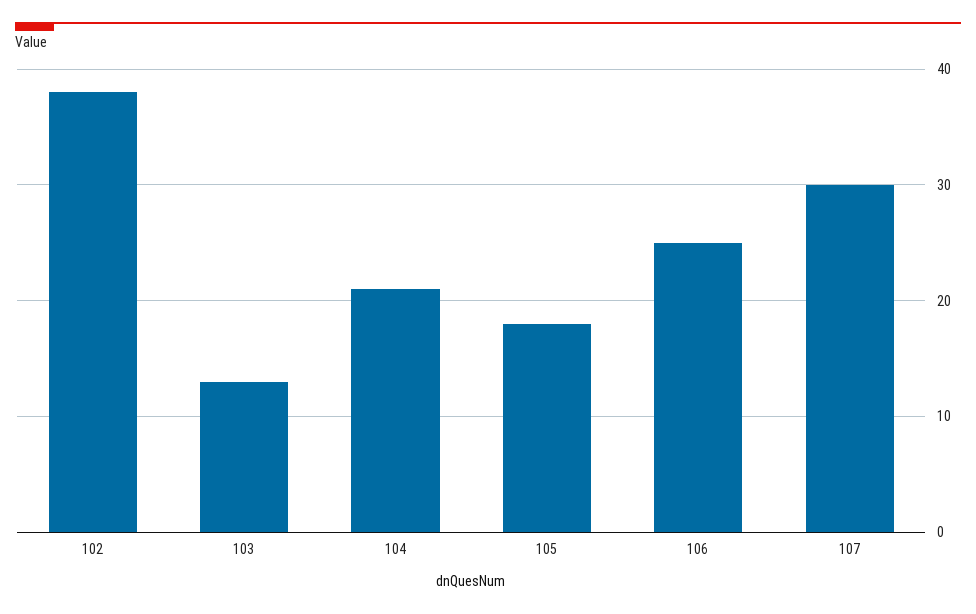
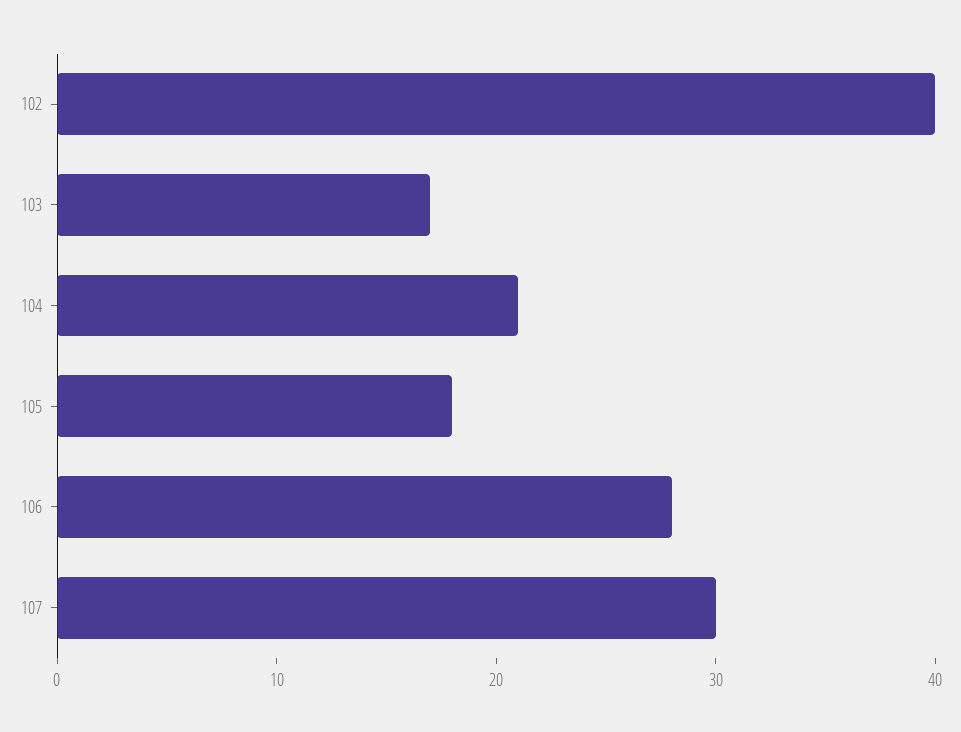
102: 38 -> 40
103: 13 -> 17
106: 25 -> 28

